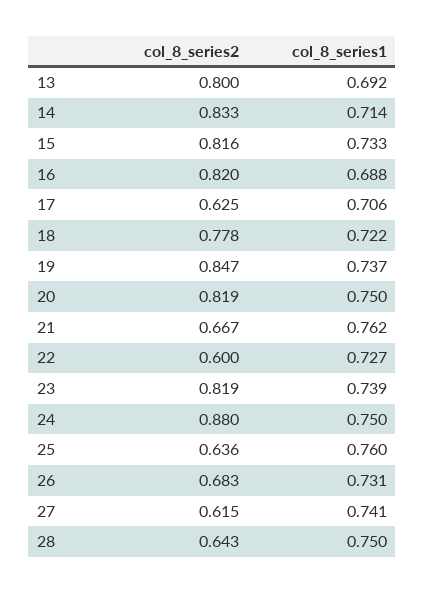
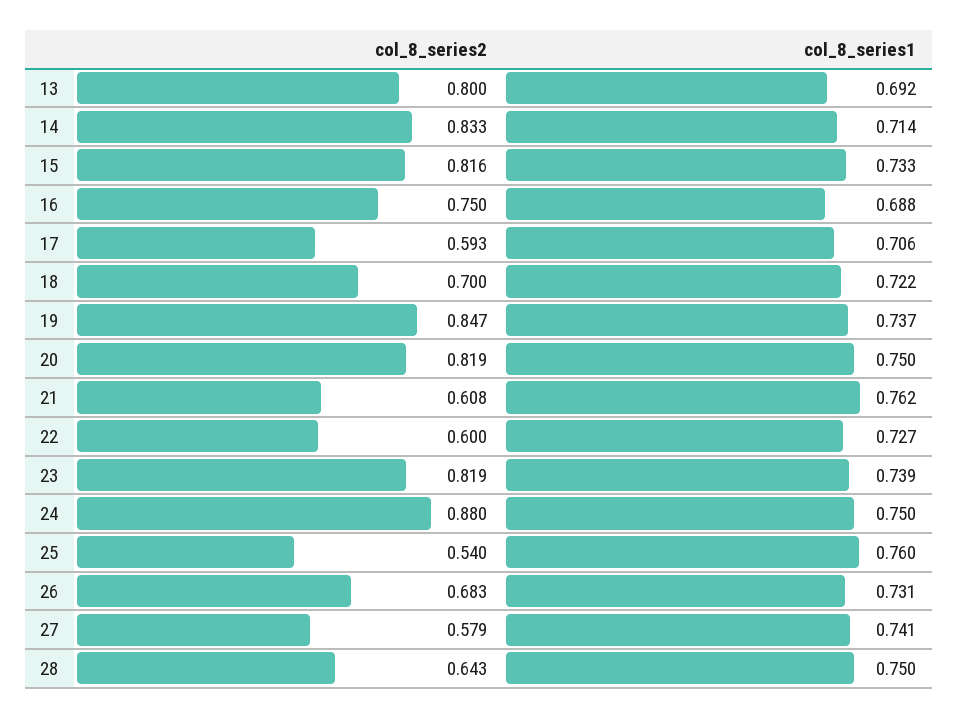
col_8_series2, 16: 0.82 -> 0.75
col_8_series2, 17: 0.625 -> 0.593
col_8_series2, 18: 0.778 -> 0.7
col_8_series2, 21: 0.667 -> 0.608
col_8_series2, 25: 0.636 -> 0.54
col_8_series2, 27: 0.615 -> 0.579

